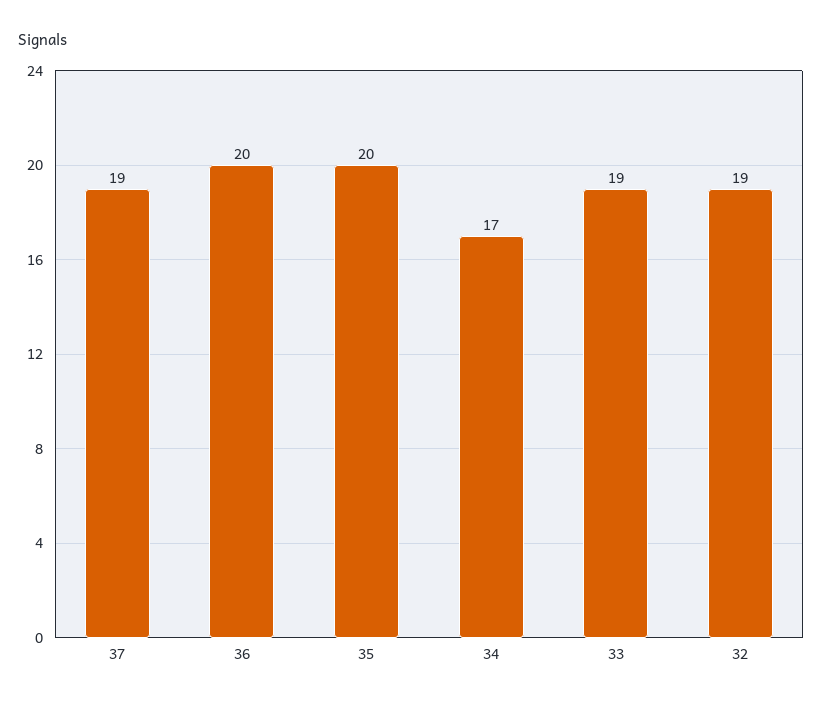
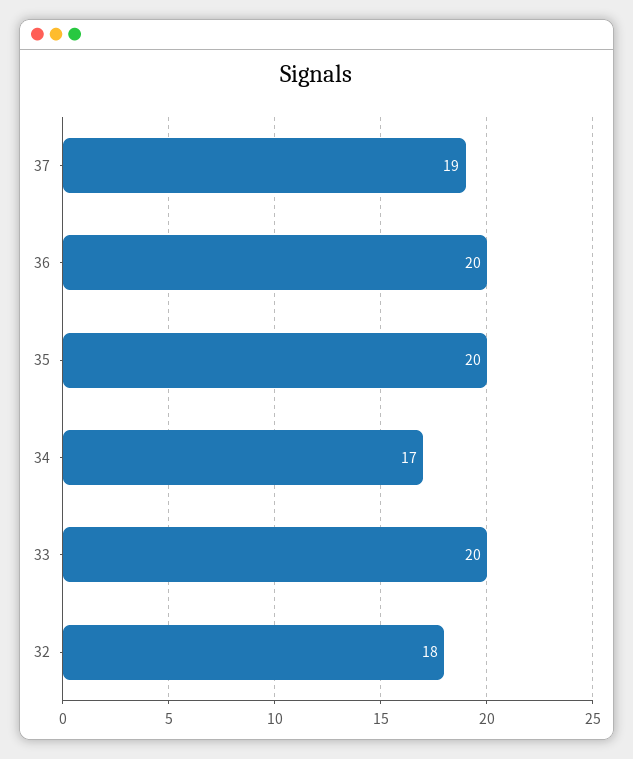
33: 19 -> 20
32: 19 -> 18

